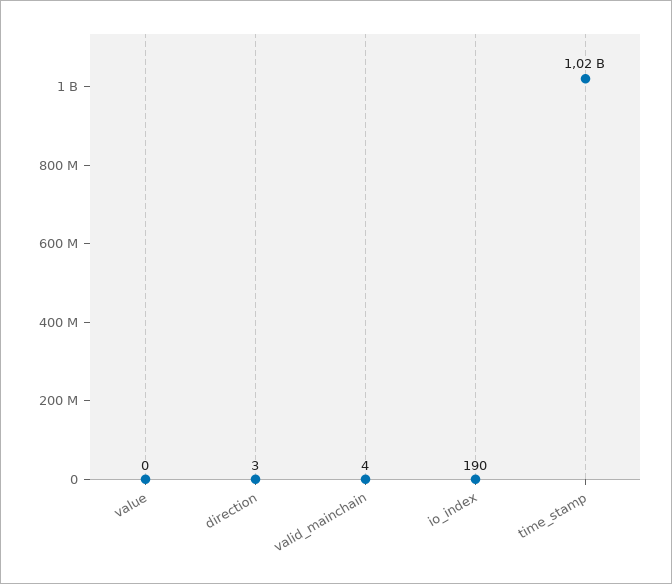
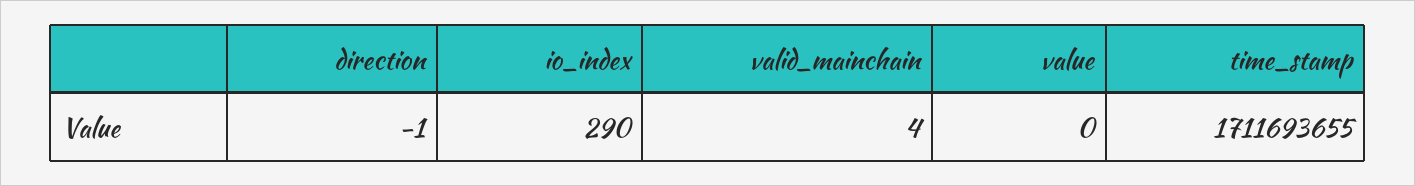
direction: 3 -> -1
io_index: 190 -> 290
time_stamp: 1020000000 -> 1711693655

